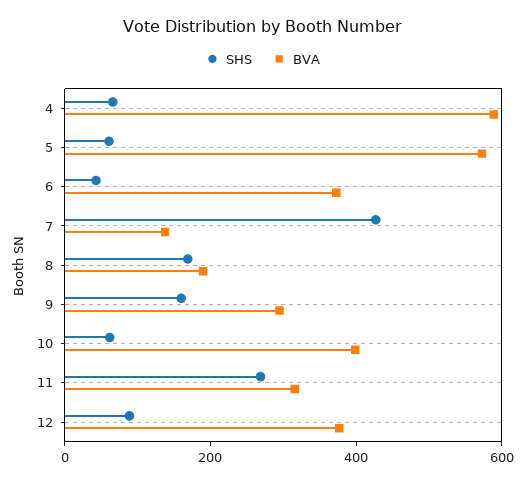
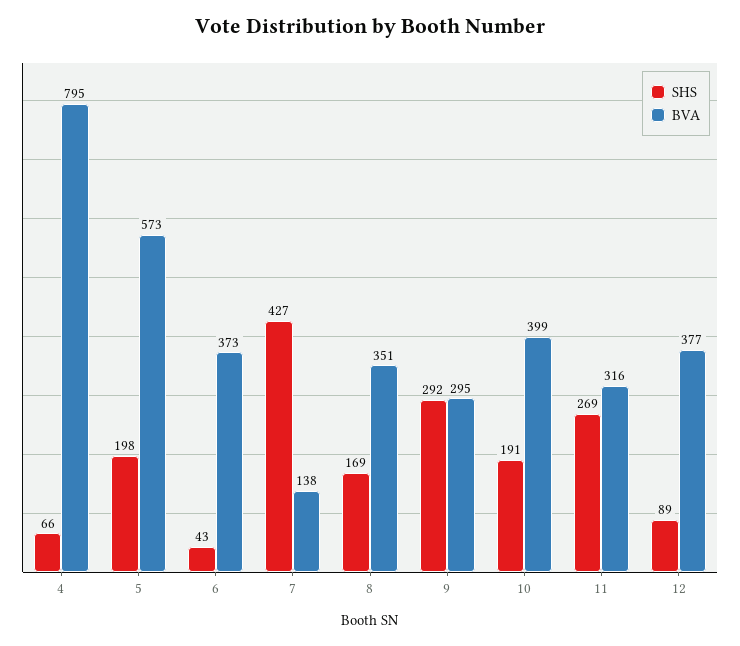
BVA, 4: 600 -> 795
SHS, 5: 50 -> 198
BVA, 8: 200 -> 351
SHS, 9: 150 -> 292
SHS, 10: 50 -> 191

